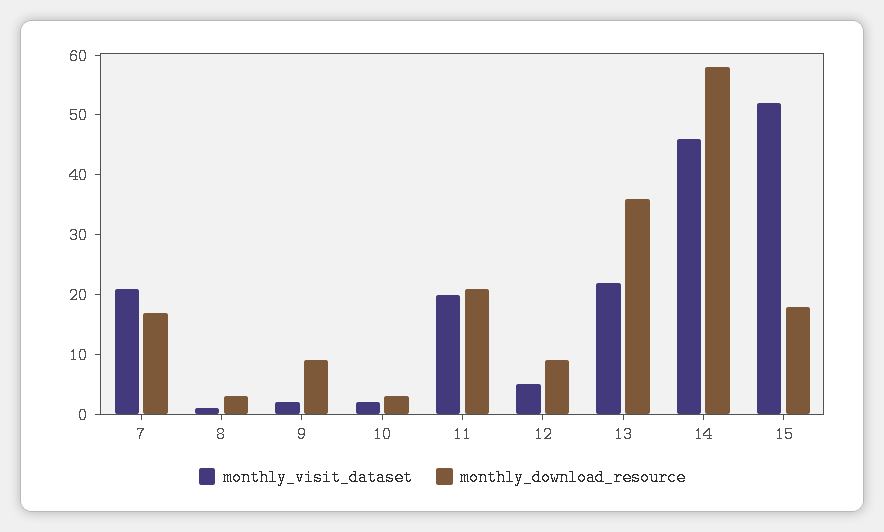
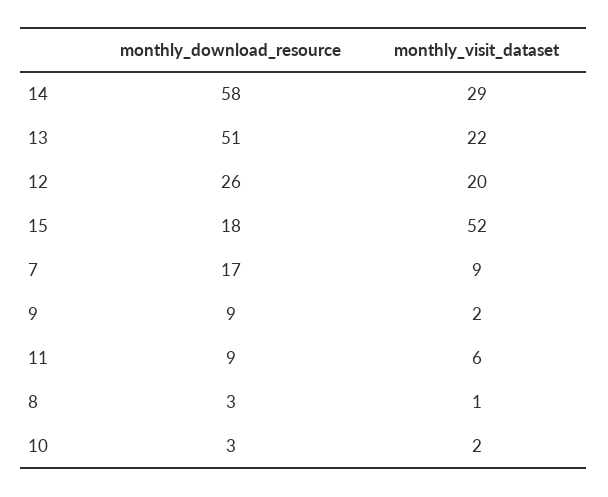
monthly_visit_dataset, 7: 20 -> 9
monthly_visit_dataset, 11: 20 -> 6
monthly_download_resource, 11: 20 -> 9
monthly_visit_dataset, 12: 5 -> 20
monthly_download_resource, 12: 10 -> 26
monthly_download_resource, 13: 35 -> 51
monthly_visit_dataset, 14: 45 -> 29

